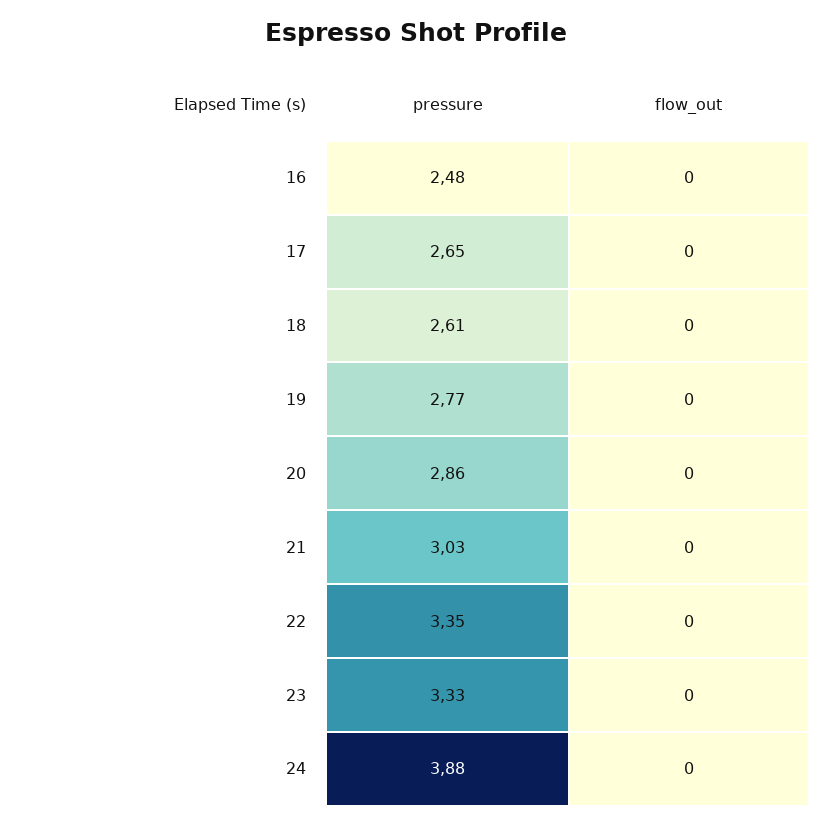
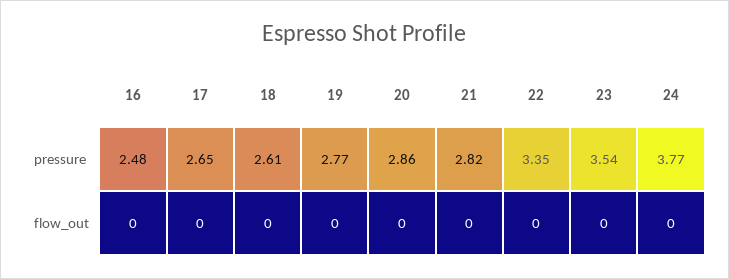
pressure, 21: 3.03 -> 2.82
pressure, 23: 3.33 -> 3.54
pressure, 24: 3.88 -> 3.77

